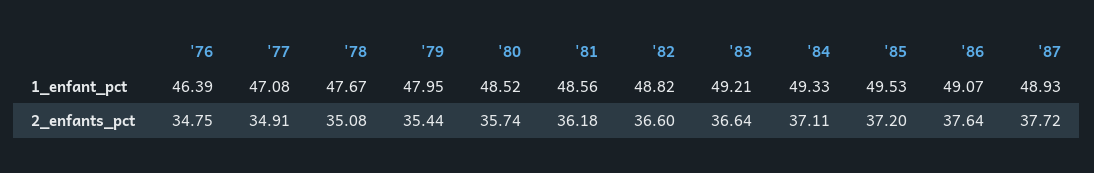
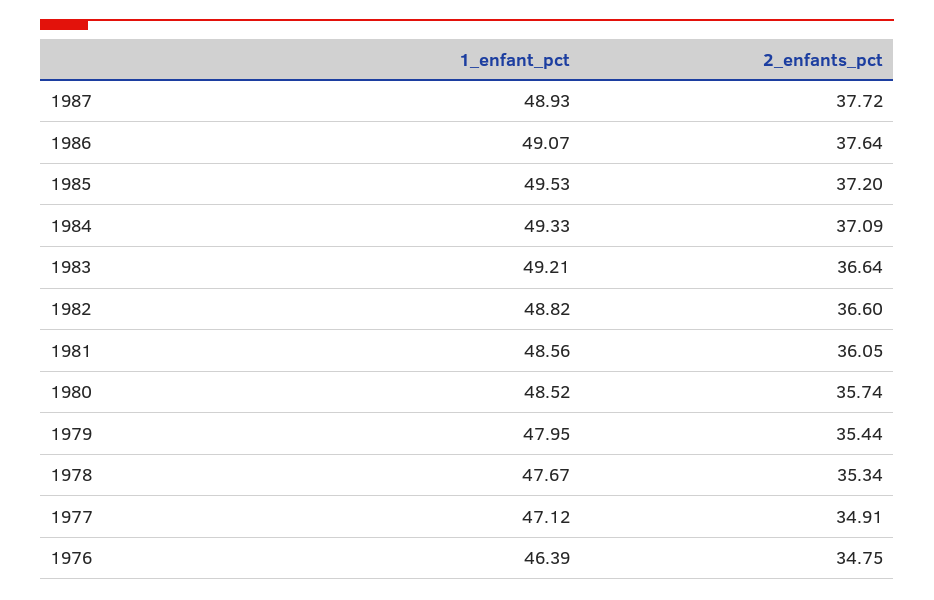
'77, 1_enfant_pct: 47.08 -> 47.12
'78, 2_enfants_pct: 35.08 -> 35.34
'81, 2_enfants_pct: 36.18 -> 36.05
'84, 2_enfants_pct: 37.11 -> 37.09

